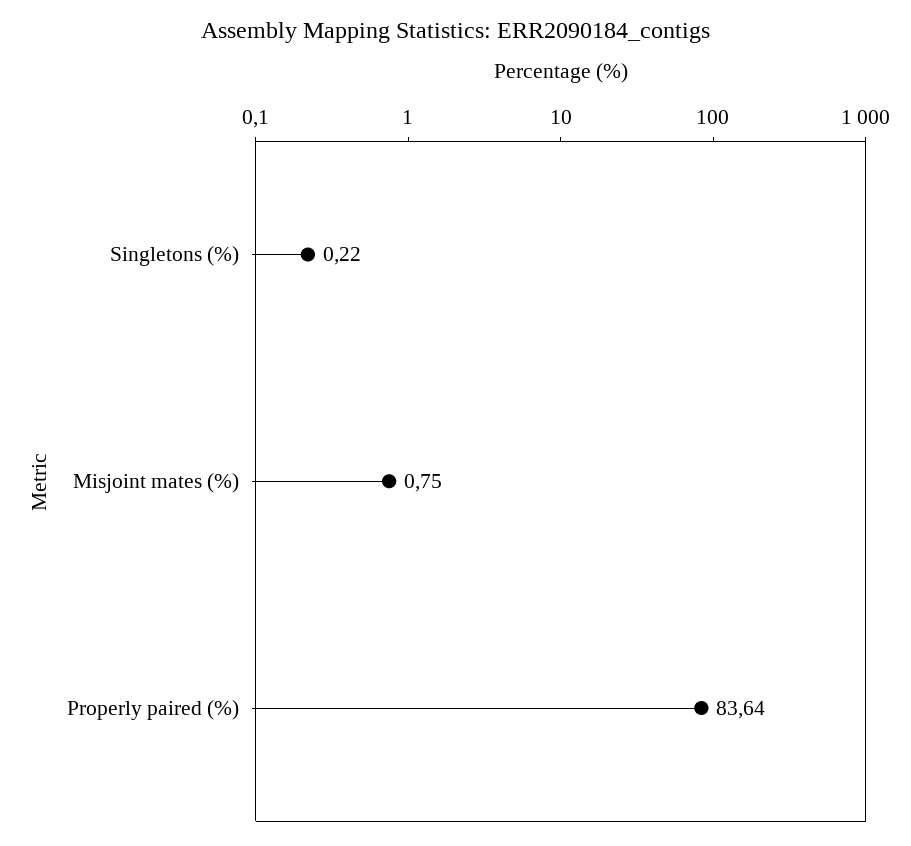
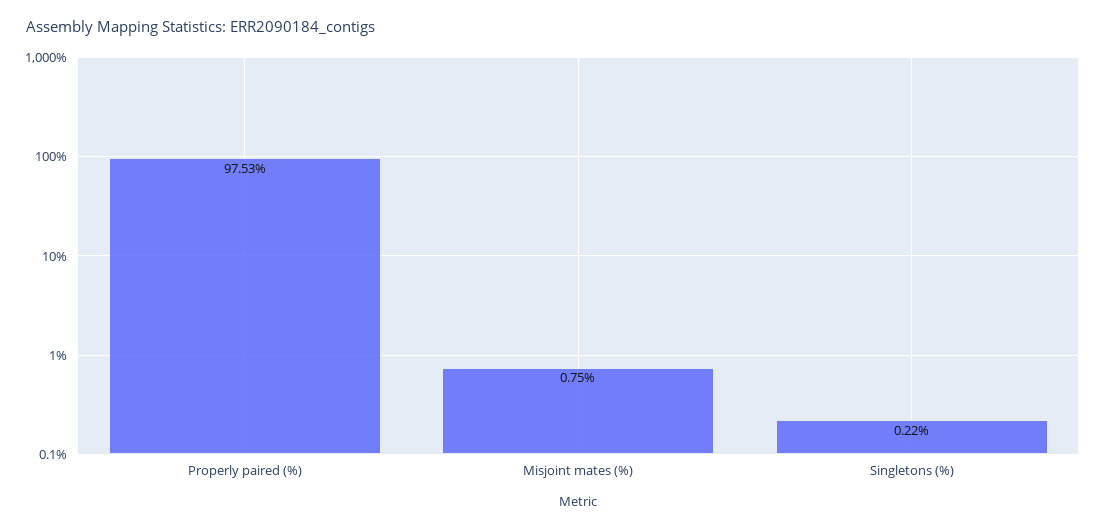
Properly paired (%): 83.64 -> 97.53

